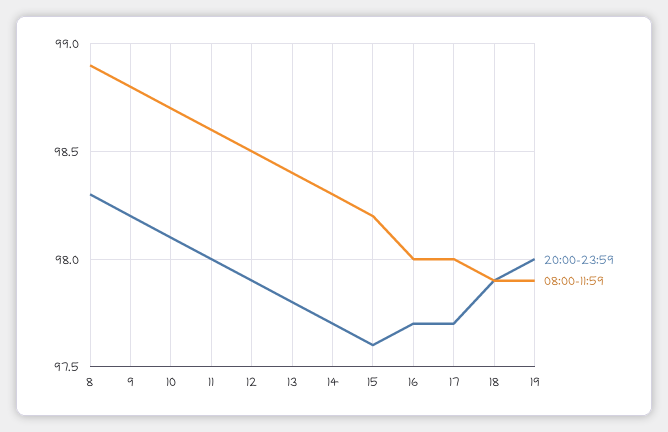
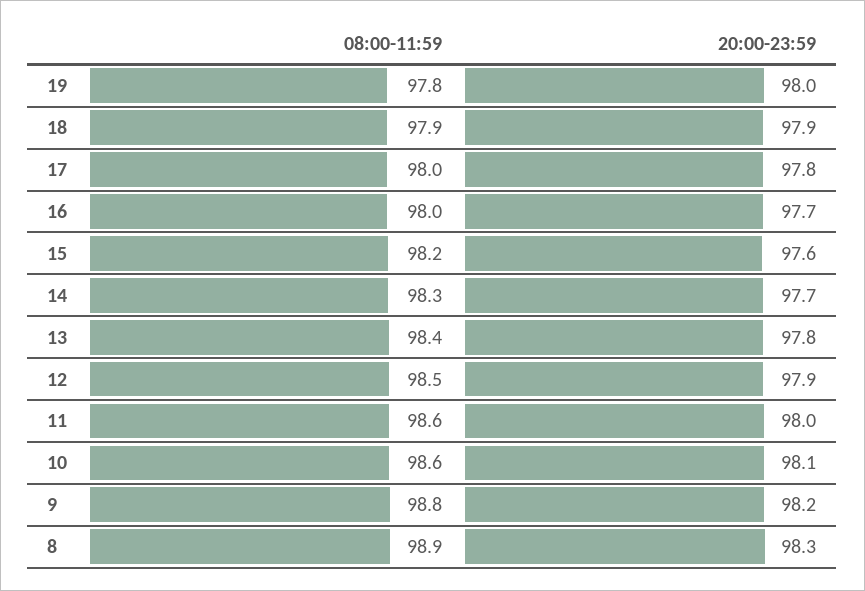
08:00-11:59, 10: 98.7 -> 98.6
20:00-23:59, 17: 97.7 -> 97.8
08:00-11:59, 19: 97.9 -> 97.8

